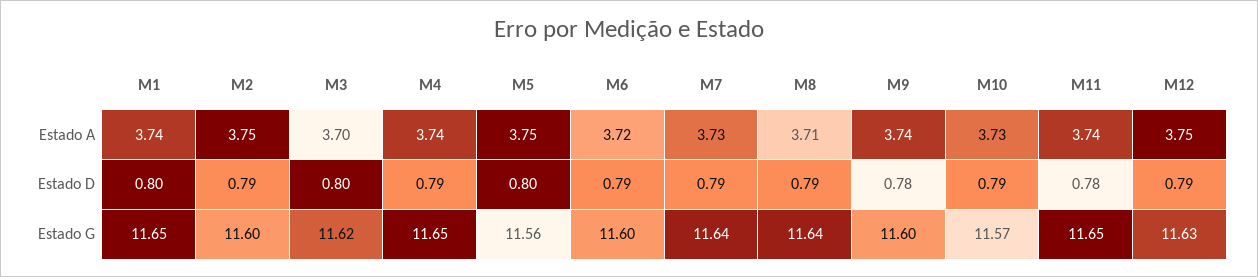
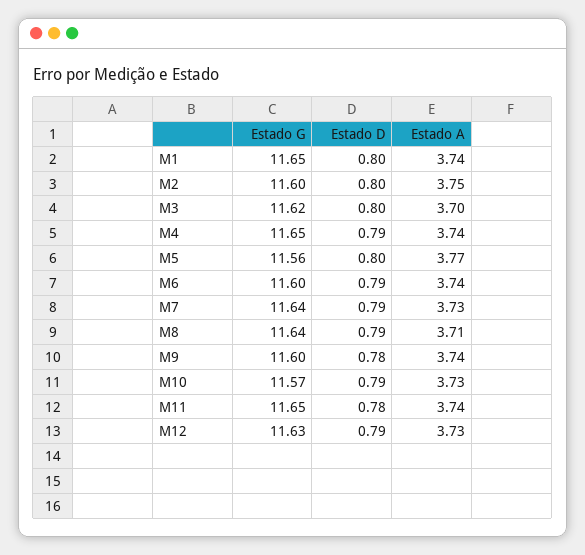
M5, Estado A: 3.75 -> 3.77
M6, Estado A: 3.72 -> 3.74
M12, Estado A: 3.75 -> 3.73
M2, Estado D: 0.79 -> 0.8

